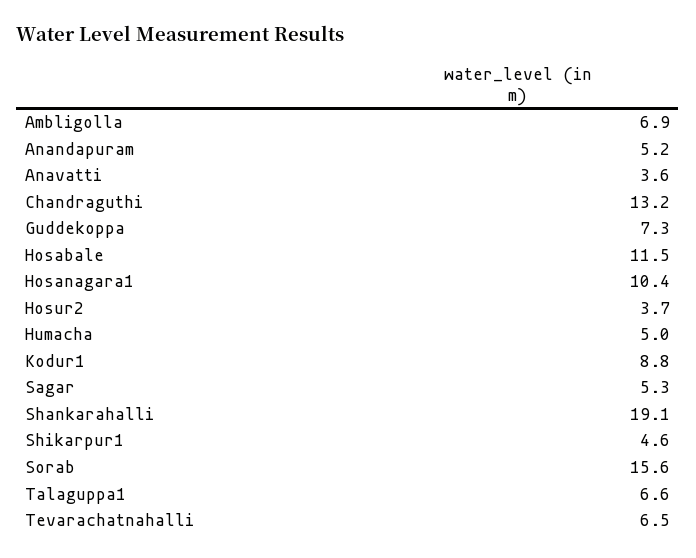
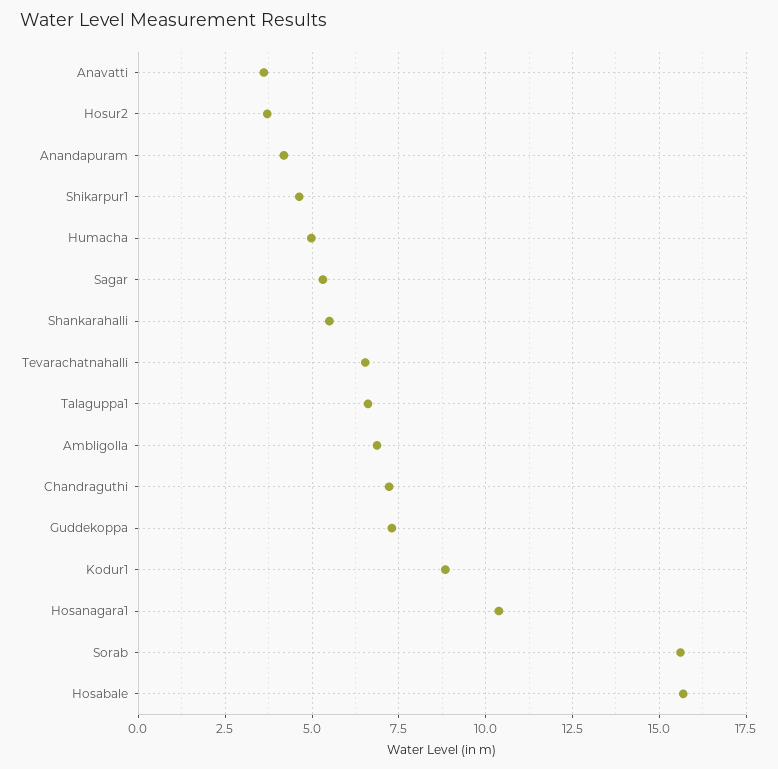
Anandapuram: 5.2 -> 4.25
Chandraguthi: 13.2 -> 7.25
Hosabale: 11.5 -> 15.75
Shankarahalli: 19.1 -> 5.5

